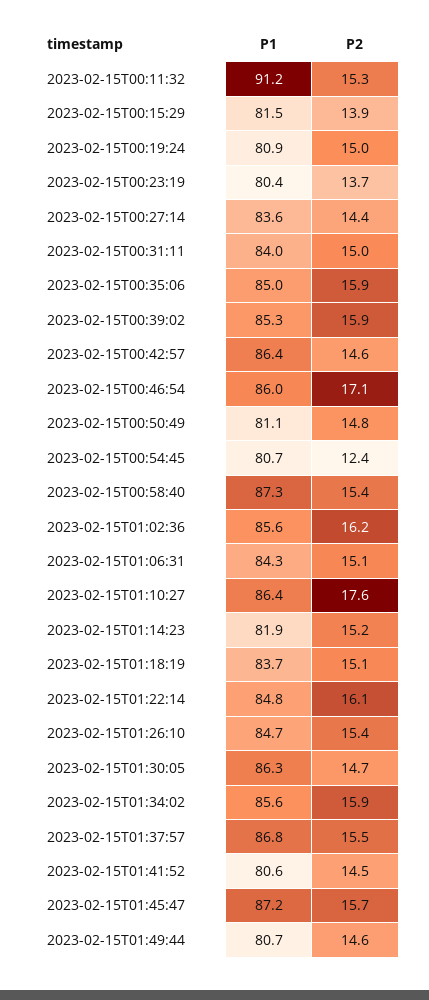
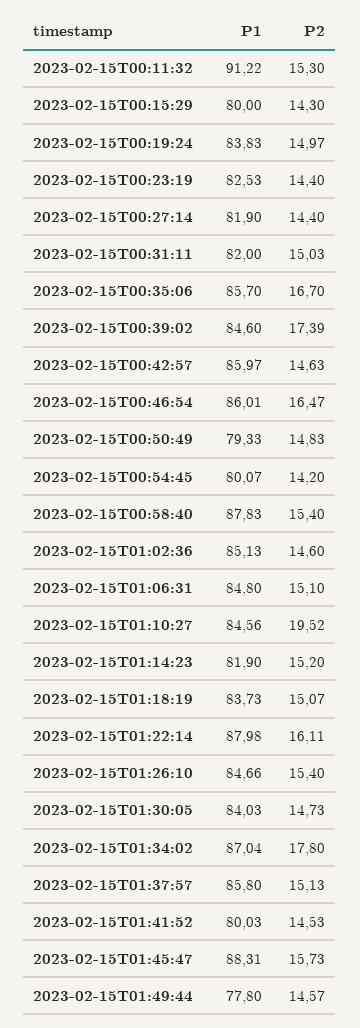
P1, 2023-02-15T00:15:29: 81.5 -> 80
P2, 2023-02-15T00:15:29: 13.9 -> 14.3
P1, 2023-02-15T00:19:24: 80.9 -> 83.83
P1, 2023-02-15T00:23:19: 80.4 -> 82.53
P2, 2023-02-15T00:23:19: 13.7 -> 14.4
P1, 2023-02-15T00:27:14: 83.6 -> 81.9
P1, 2023-02-15T00:31:11: 84 -> 82
P1, 2023-02-15T00:35:06: 85 -> 85.7
P2, 2023-02-15T00:35:06: 15.9 -> 16.7
P1, 2023-02-15T00:39:02: 85.3 -> 84.6
P2, 2023-02-15T00:39:02: 15.9 -> 17.39
P1, 2023-02-15T00:42:57: 86.4 -> 85.97
P2, 2023-02-15T00:46:54: 17.1 -> 16.47
P1, 2023-02-15T00:50:49: 81.1 -> 79.33
P1, 2023-02-15T00:54:45: 80.7 -> 80.07
P2, 2023-02-15T00:54:45: 12.4 -> 14.2
P1, 2023-02-15T00:58:40: 87.3 -> 87.83
P1, 2023-02-15T01:02:36: 85.6 -> 85.13
P2, 2023-02-15T01:02:36: 16.2 -> 14.6
P1, 2023-02-15T01:06:31: 84.3 -> 84.8
P1, 2023-02-15T01:10:27: 86.4 -> 84.56
P2, 2023-02-15T01:10:27: 17.6 -> 19.52
P1, 2023-02-15T01:22:14: 84.8 -> 87.98
P1, 2023-02-15T01:30:05: 86.3 -> 84.03
P1, 2023-02-15T01:34:02: 85.6 -> 87.04
P2, 2023-02-15T01:34:02: 15.9 -> 17.8
P1, 2023-02-15T01:37:57: 86.8 -> 85.8
P2, 2023-02-15T01:37:57: 15.5 -> 15.13
P1, 2023-02-15T01:41:52: 80.6 -> 80.03
P1, 2023-02-15T01:45:47: 87.2 -> 88.31
P1, 2023-02-15T01:49:44: 80.7 -> 77.8

